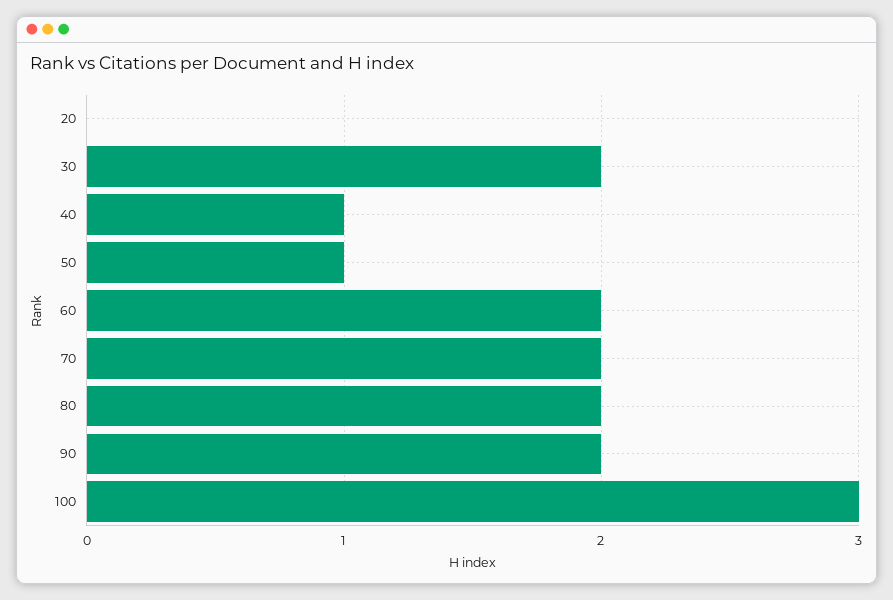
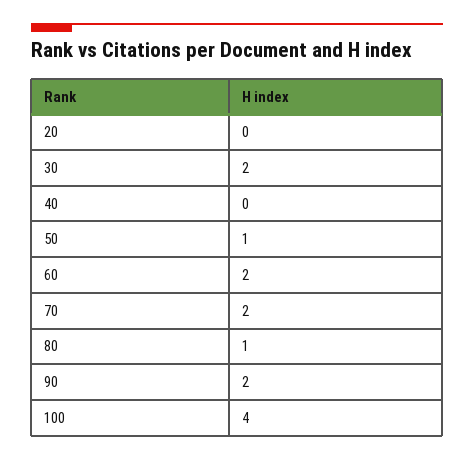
40: 1 -> 0
80: 2 -> 1
100: 3 -> 4

